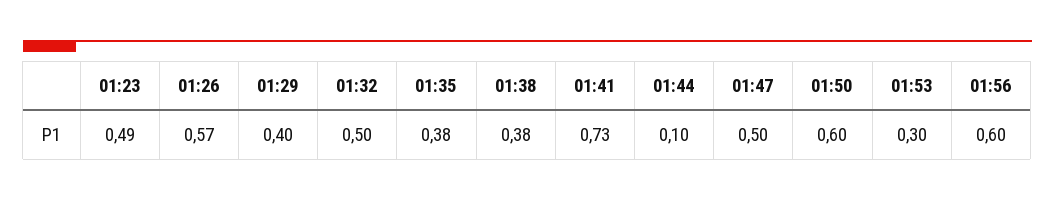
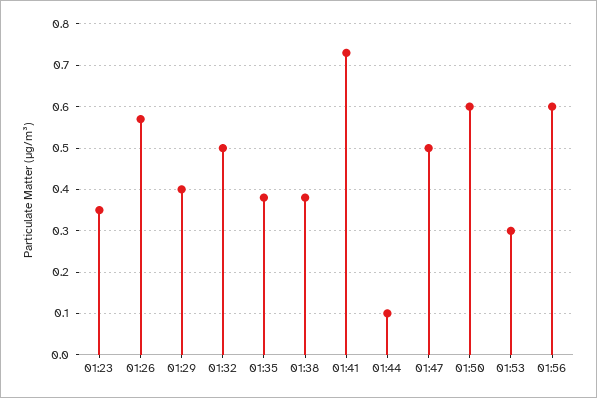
01:23: 0.49 -> 0.35

